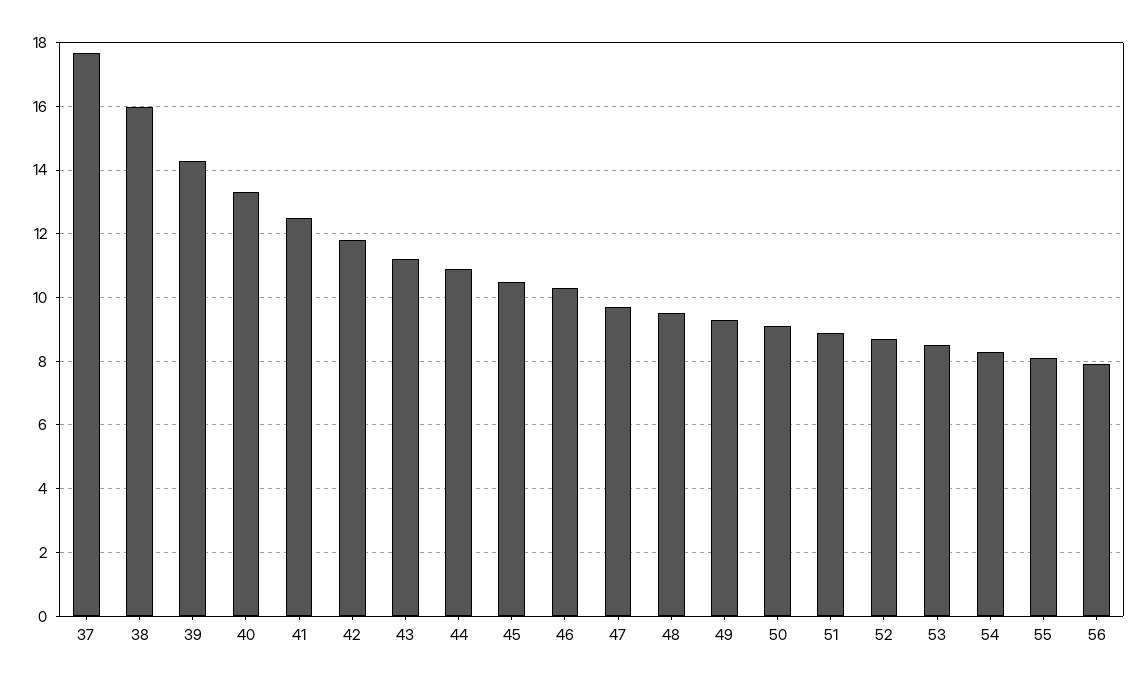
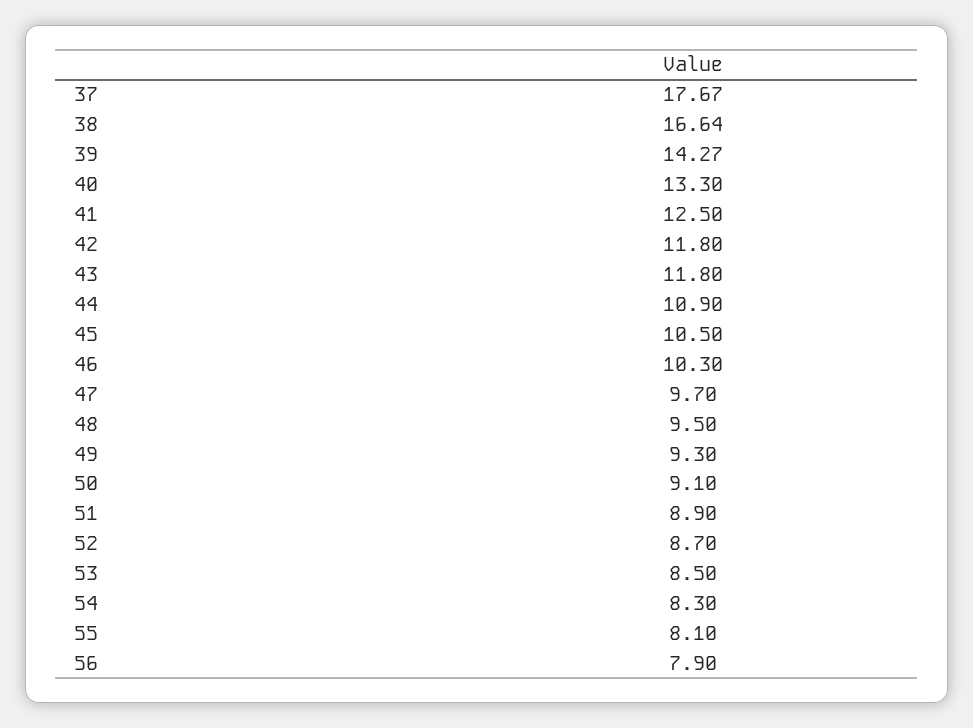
38: 16 -> 16.64
43: 11.2 -> 11.8

